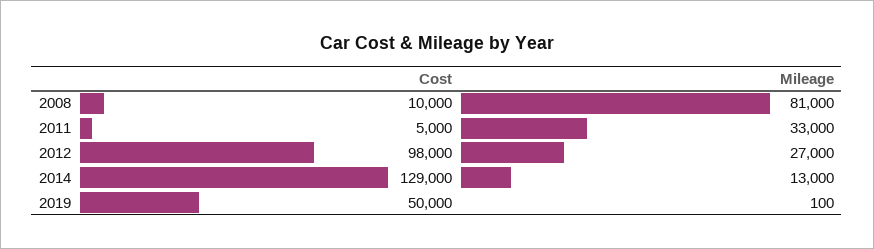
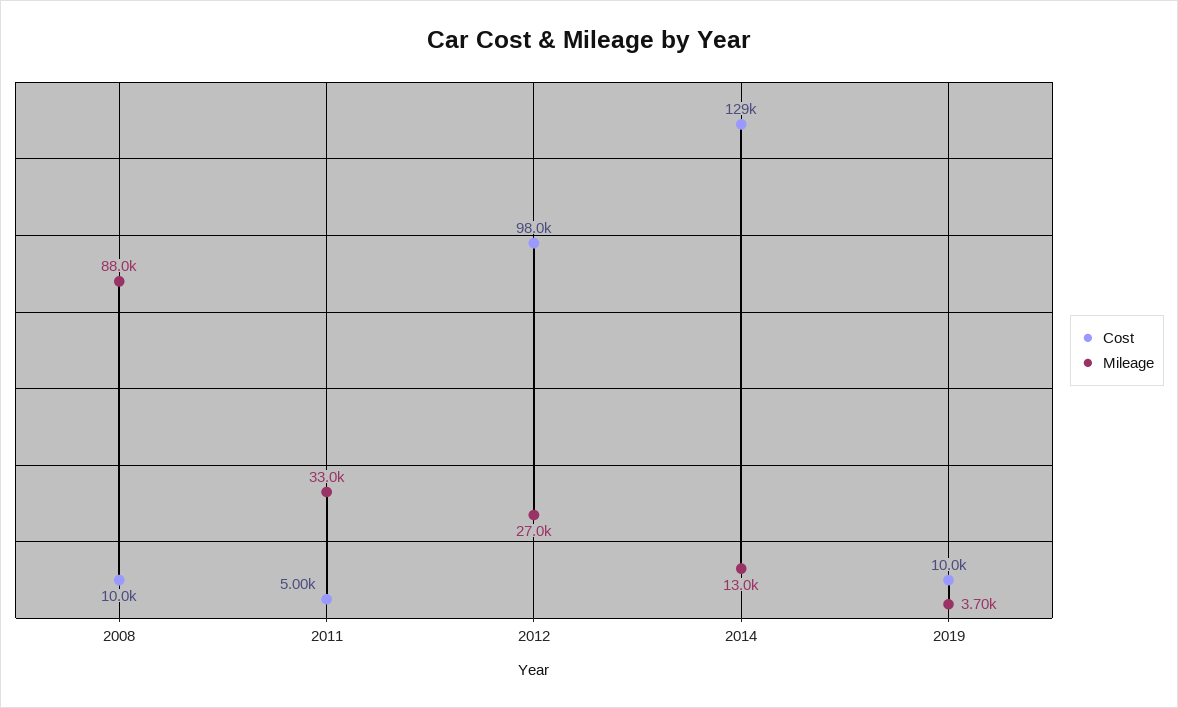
Mileage, 2008: 81000 -> 88000
Cost, 2019: 50000 -> 10000
Mileage, 2019: 100 -> 3700

